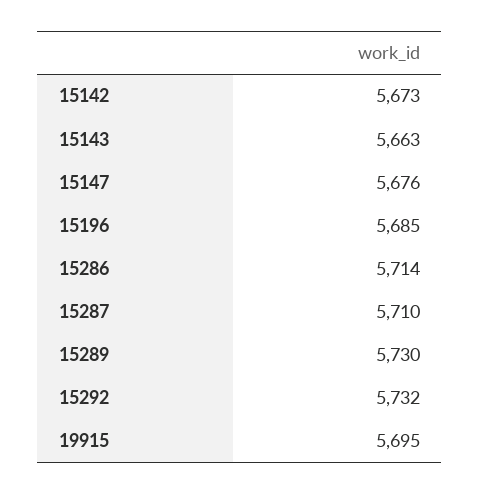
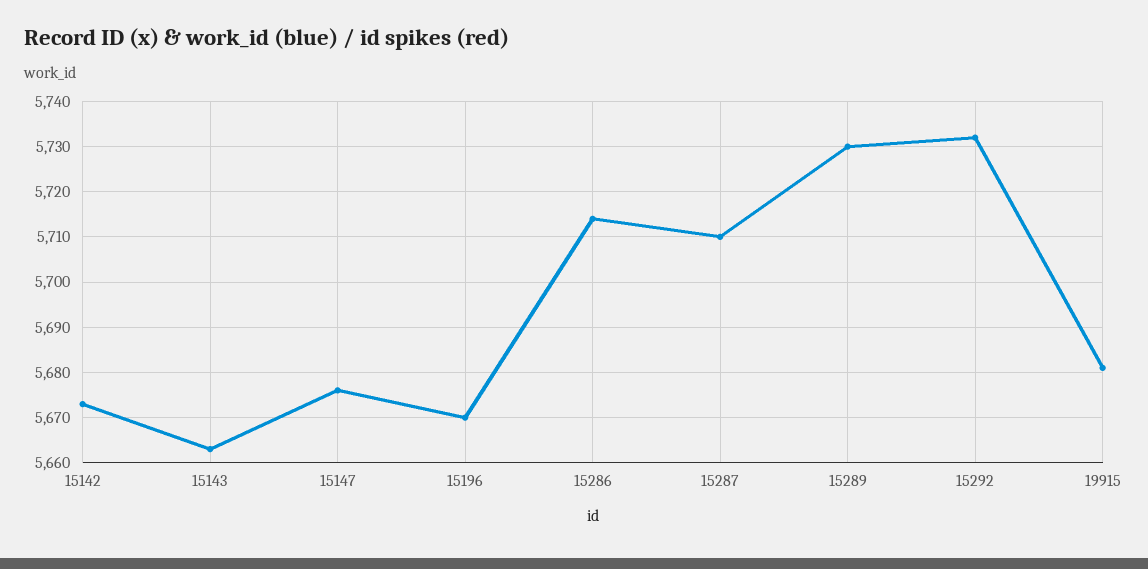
15196: 5685 -> 5670
19915: 5695 -> 5680

